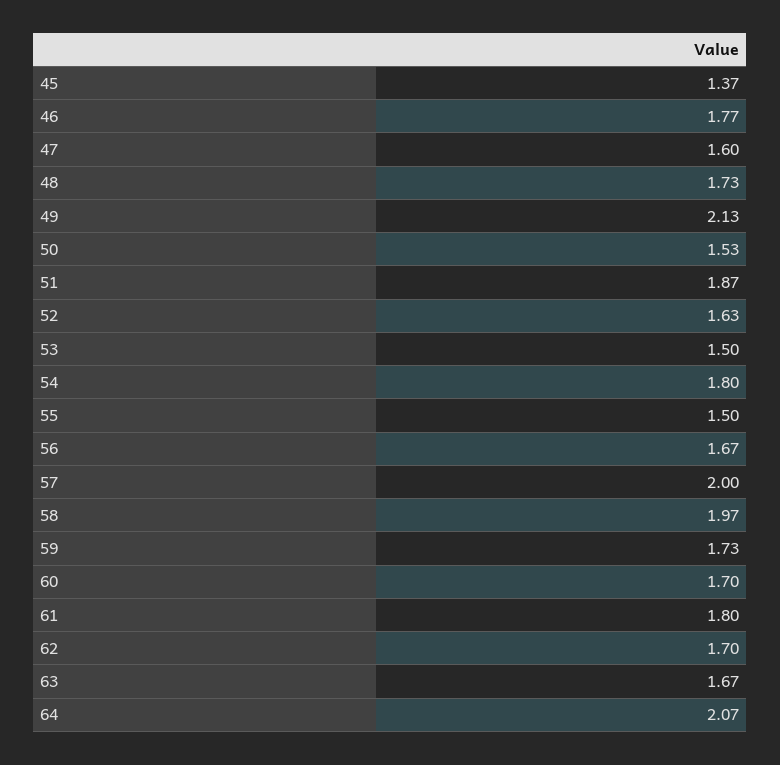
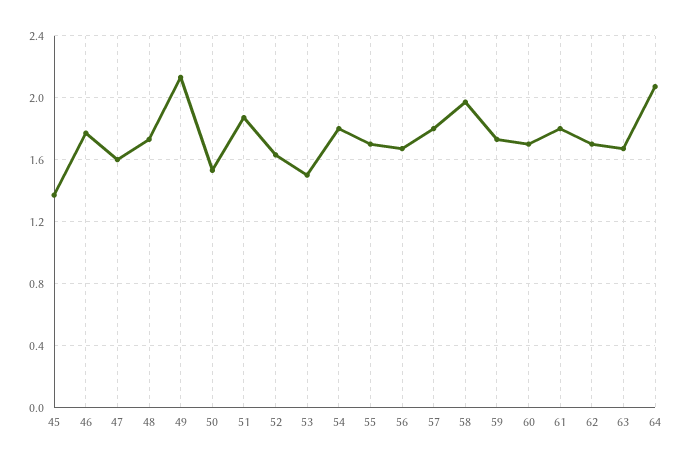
55: 1.5 -> 1.7
57: 2 -> 1.8

